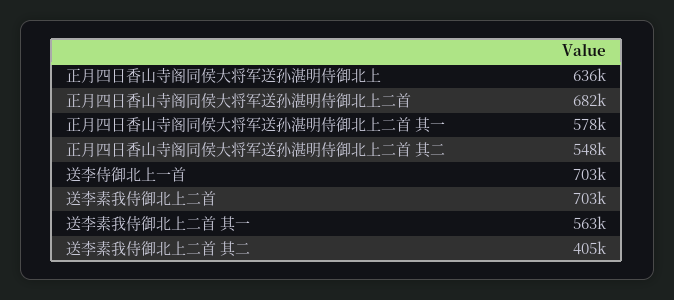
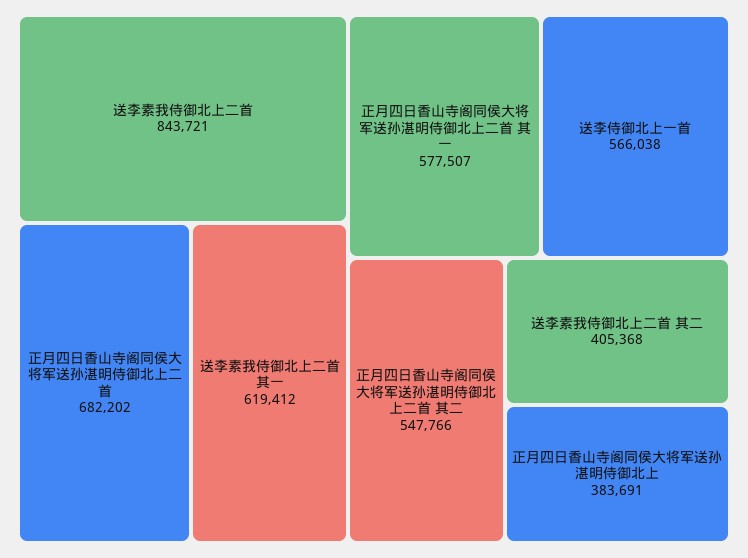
正月四日香山寺阁同侯大将军送孙湛明侍御北上: 636000 -> 383691
送李侍御北上一首: 703000 -> 566038
送李素我侍御北上二首: 703000 -> 843721
送李素我侍御北上二首 其一: 563000 -> 619412

